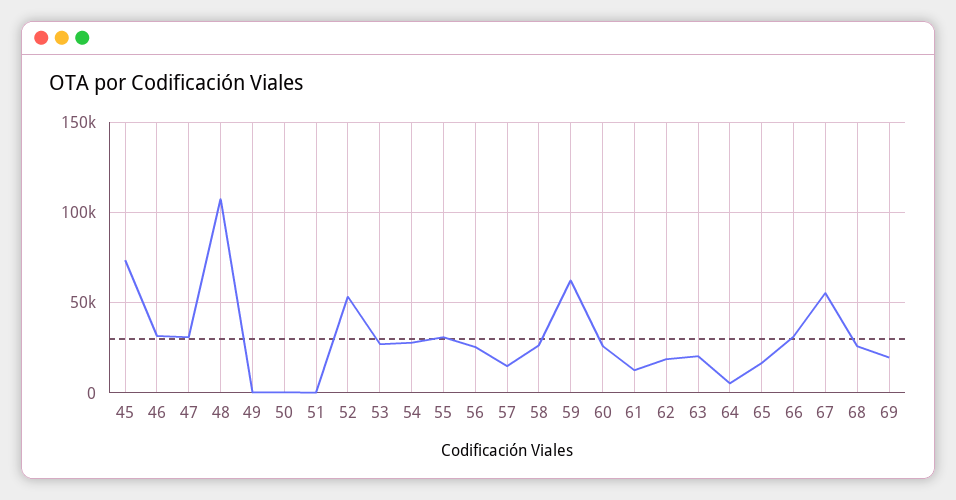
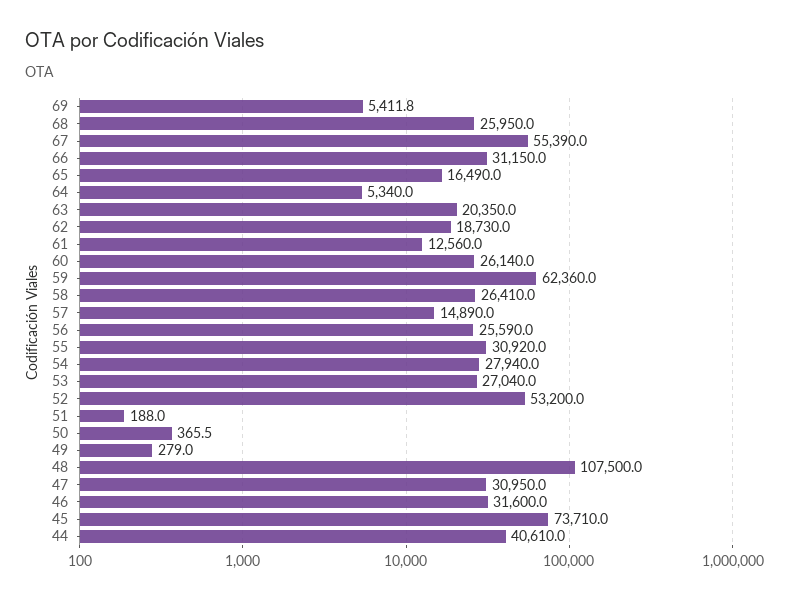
69: 20000 -> 5411.8
44: none -> 40610

